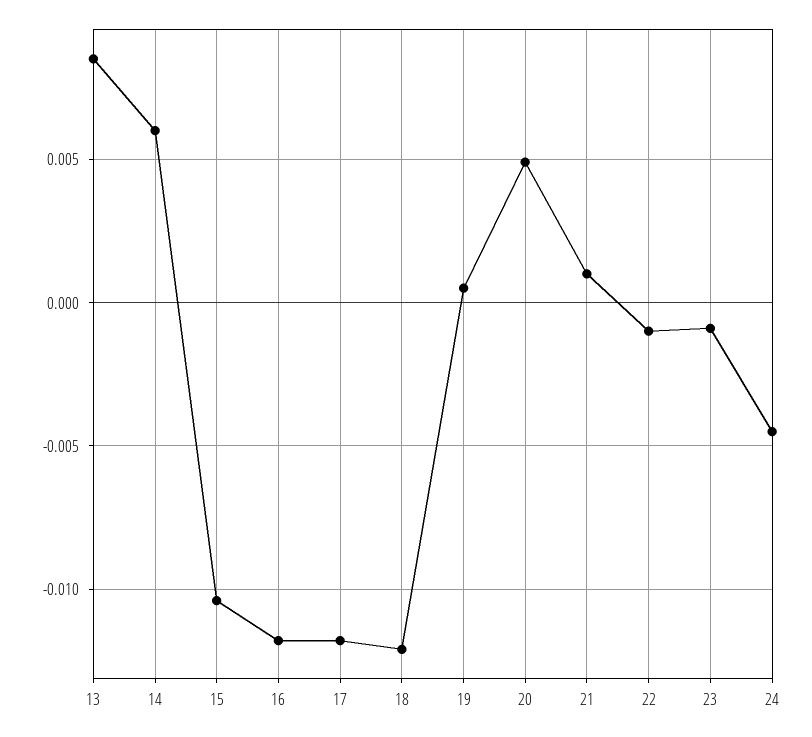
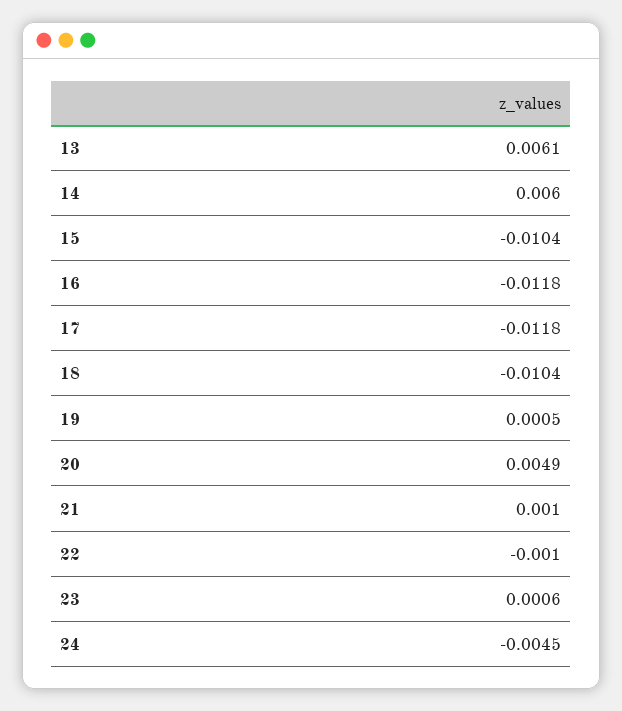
13: 0.0085 -> 0.0061
18: -0.012 -> -0.0104
23: -0.001 -> 0.0006

